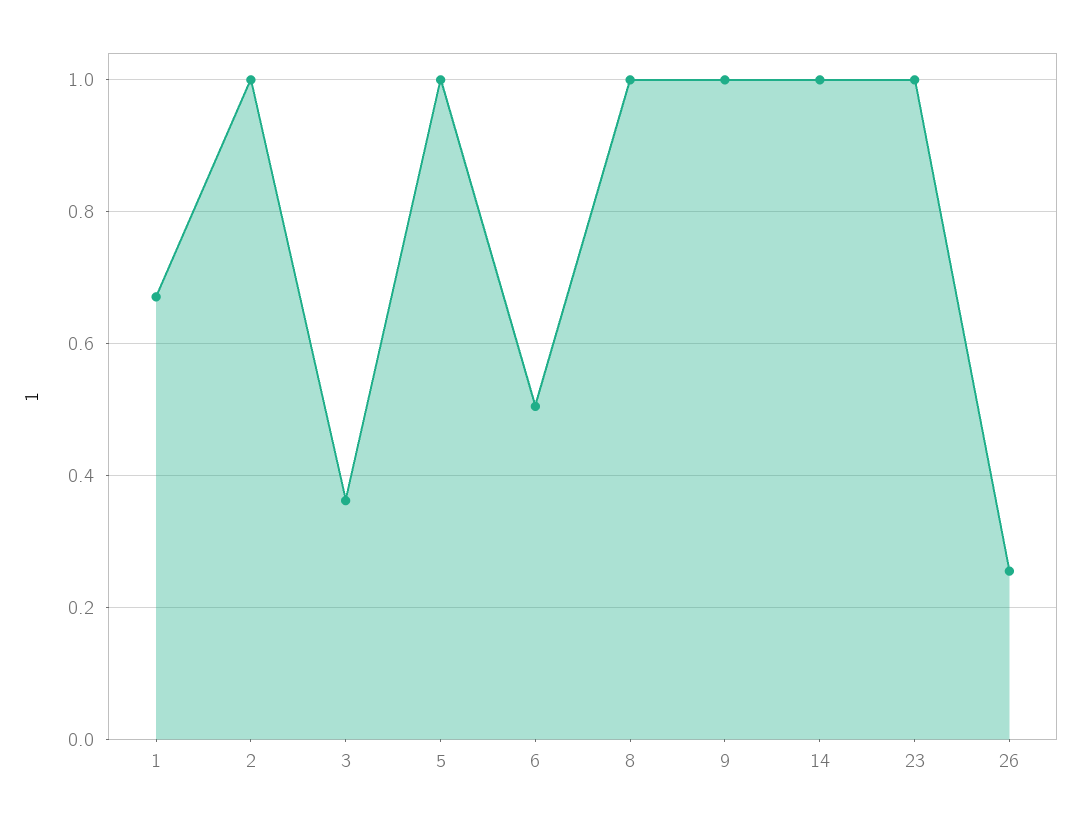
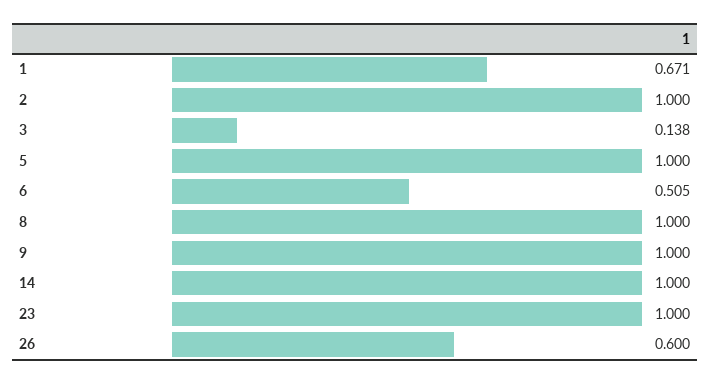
3: 0.36 -> 0.138
26: 0.26 -> 0.6

